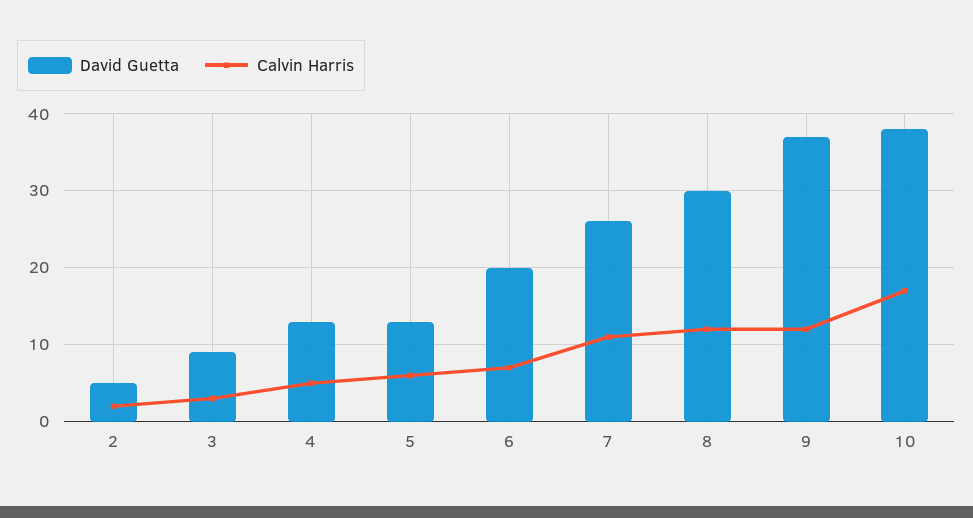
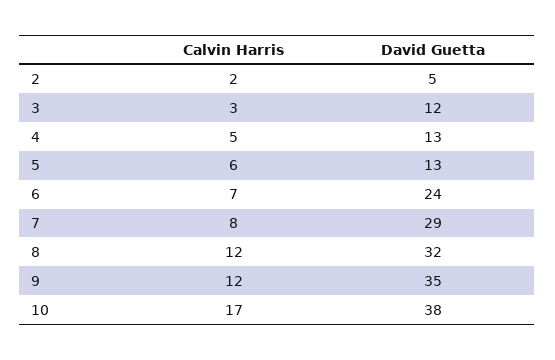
David Guetta, 3: 9 -> 12
David Guetta, 6: 20 -> 24
David Guetta, 7: 26 -> 29
Calvin Harris, 7: 11 -> 8
David Guetta, 8: 30 -> 32
David Guetta, 9: 37 -> 35

